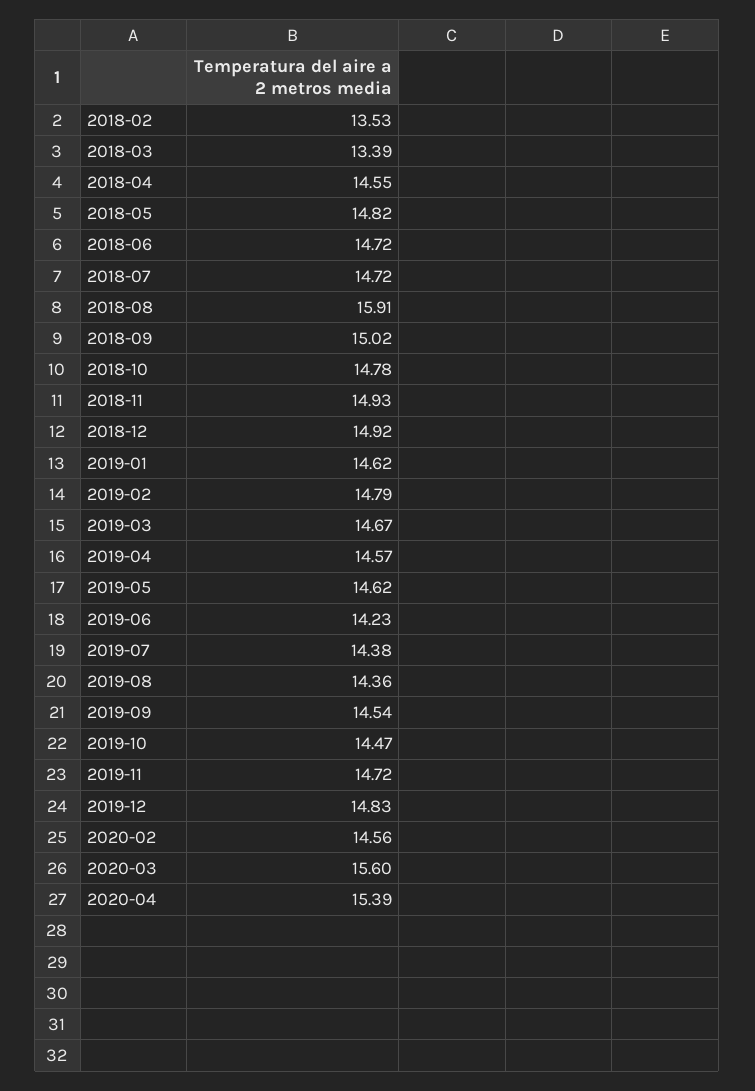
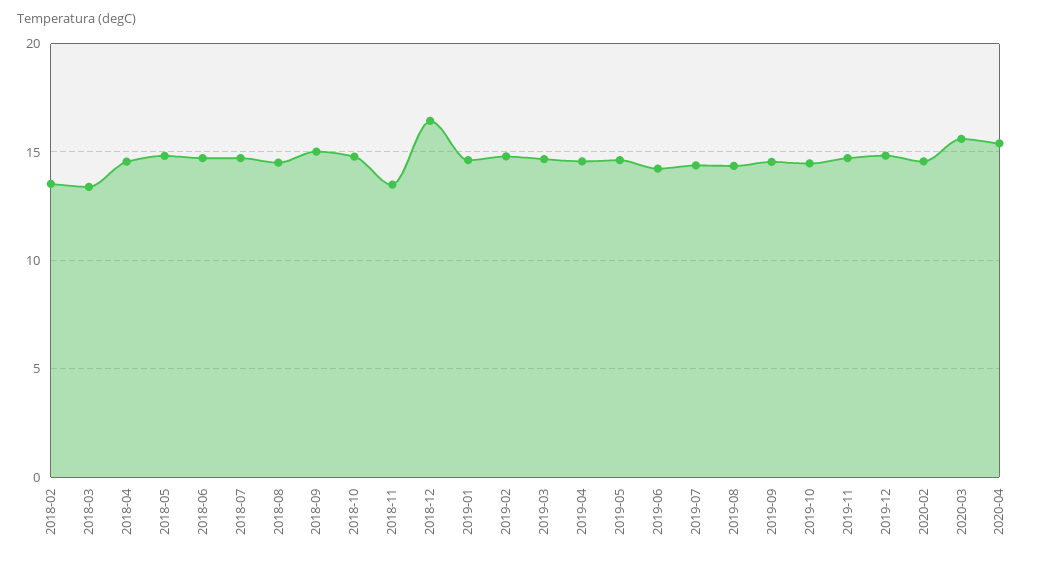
2018-08: 15.91 -> 14.5
2018-11: 14.93 -> 13.5
2018-12: 14.92 -> 16.5

